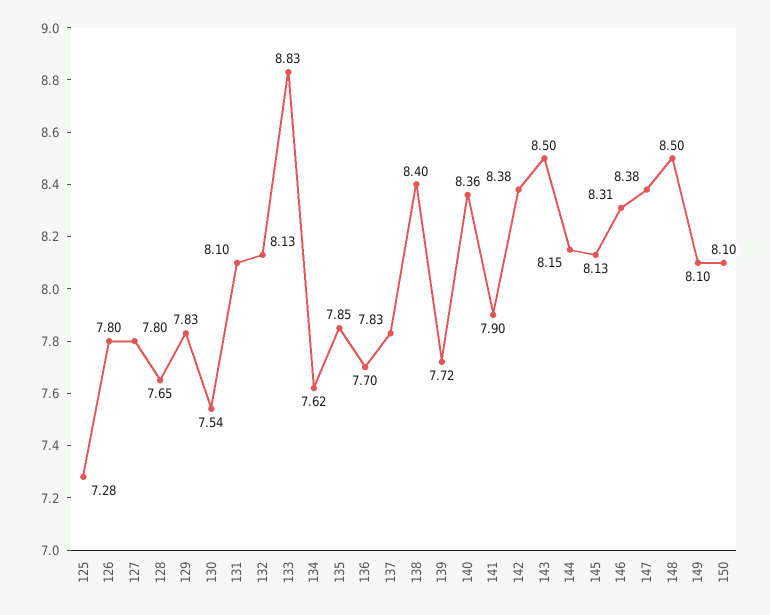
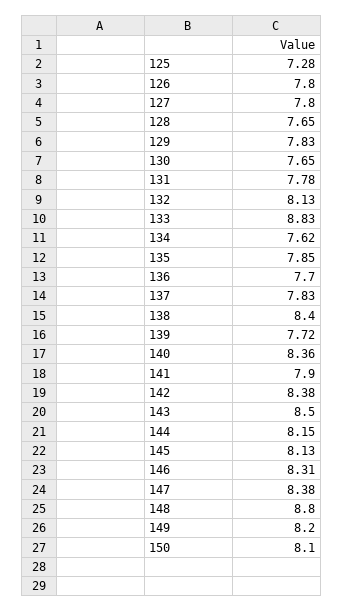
130: 7.54 -> 7.65
131: 8.1 -> 7.78
148: 8.5 -> 8.8
149: 8.1 -> 8.2

